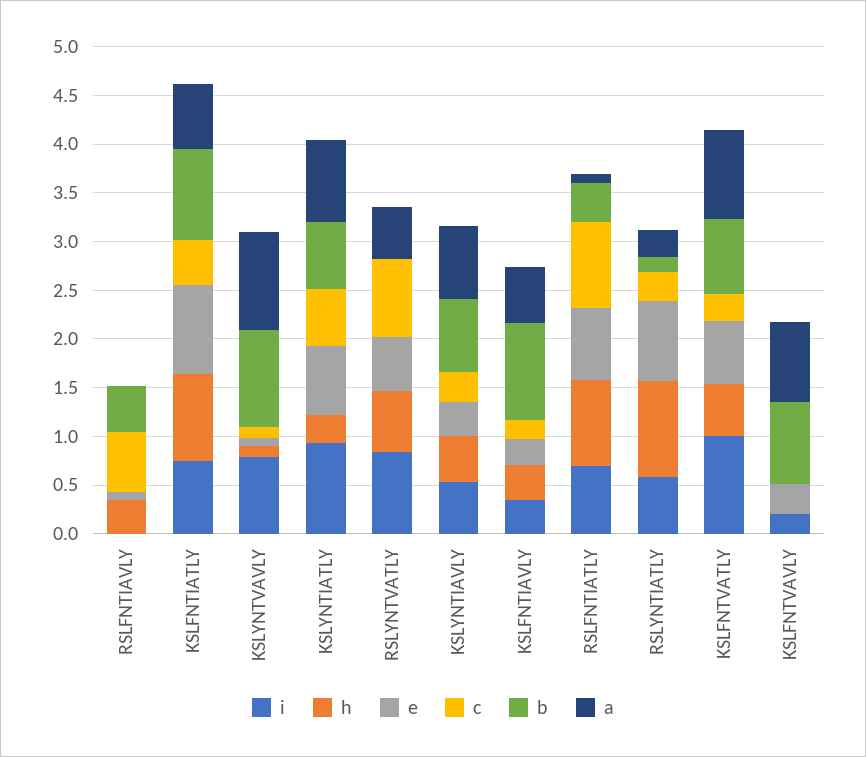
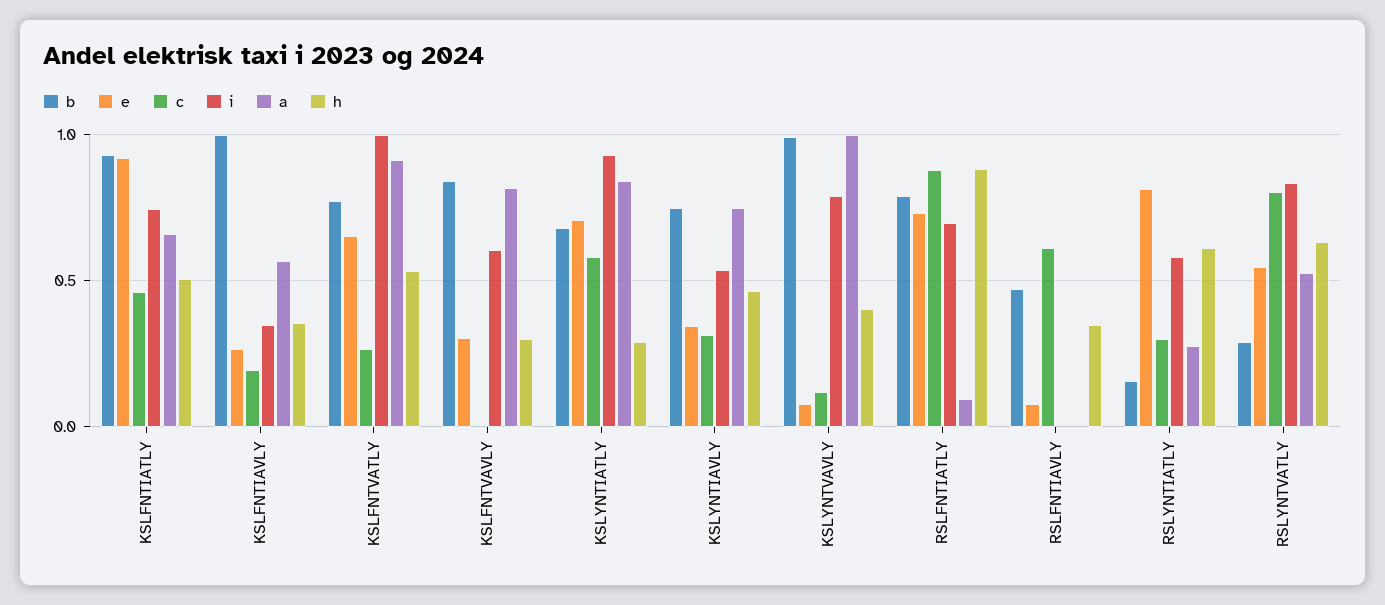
h, KSLFNTIATLY: 0.9 -> 0.5
h, KSLYNTVAVLY: 0.1 -> 0.4
b, RSLYNTVATLY: 0 -> 0.3
b, RSLFNTIATLY: 0.4 -> 0.8
h, RSLYNTIATLY: 1 -> 0.6
i, KSLFNTVAVLY: 0.2 -> 0.6
h, KSLFNTVAVLY: 0 -> 0.3

